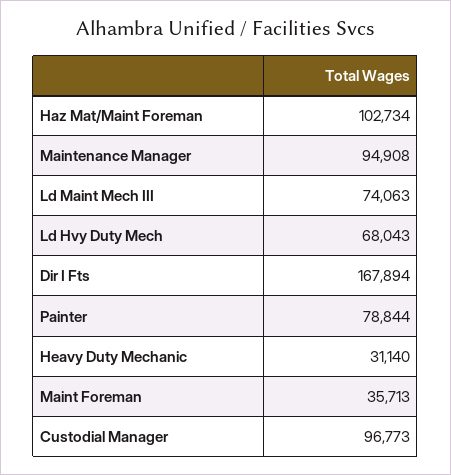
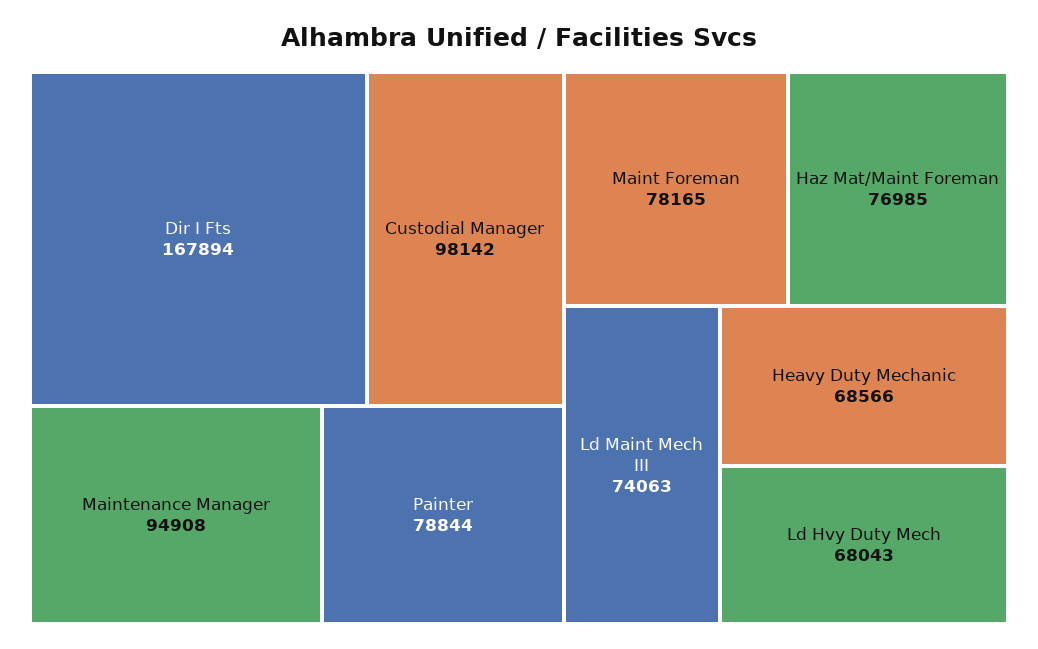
Haz Mat/Maint Foreman: 102734 -> 76985
Heavy Duty Mechanic: 31140 -> 68566
Maint Foreman: 35713 -> 78165
Custodial Manager: 96773 -> 98142

